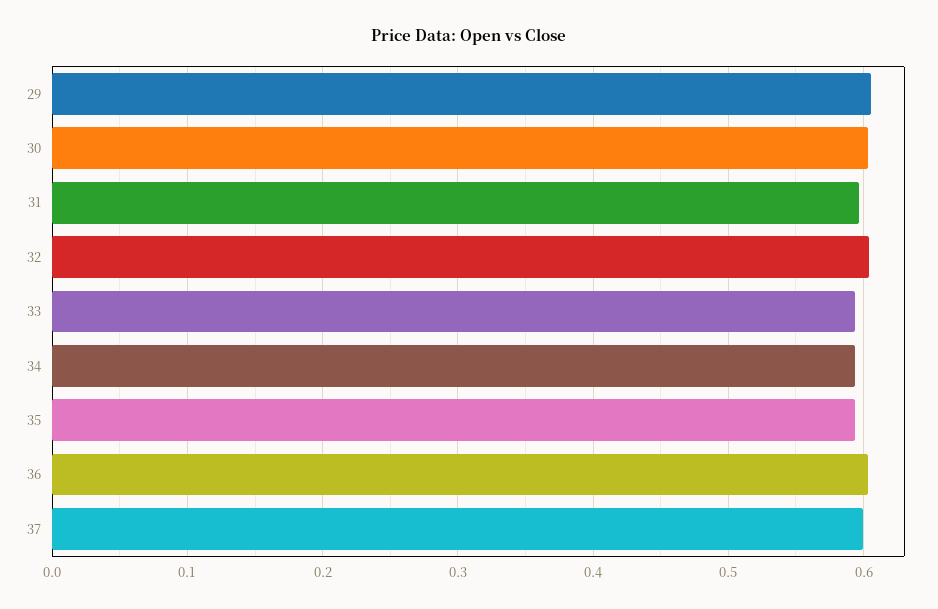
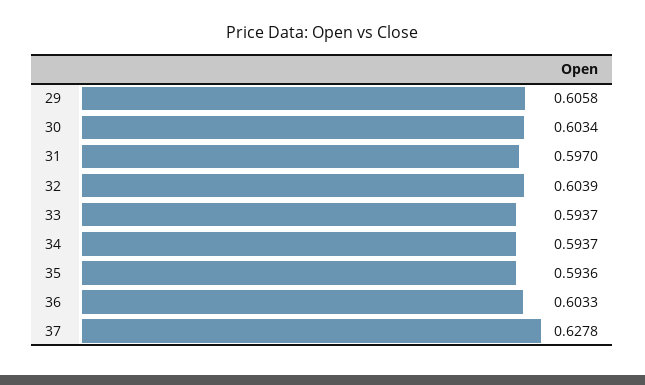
37: 0.6 -> 0.6278

